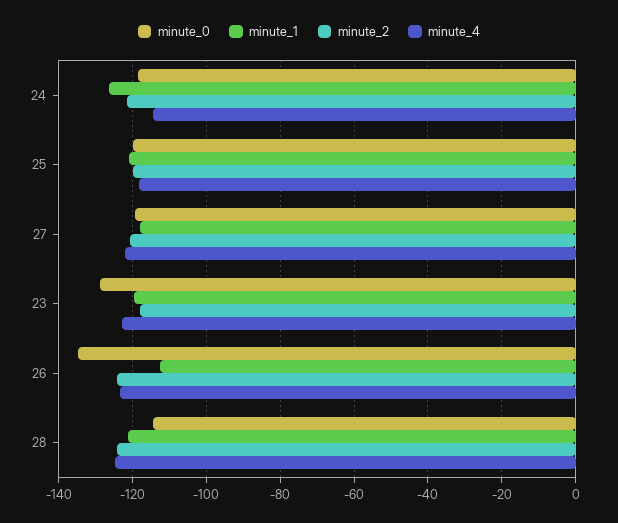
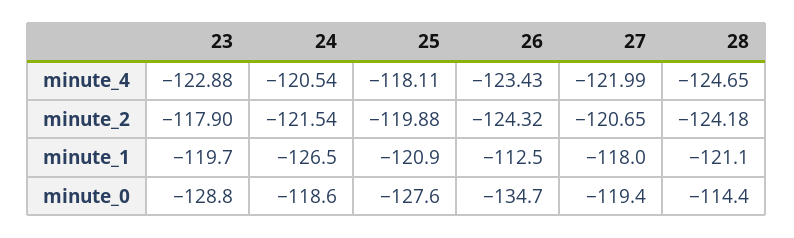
minute_4, 24: -114 -> -120.54
minute_0, 25: -120 -> -127.6

